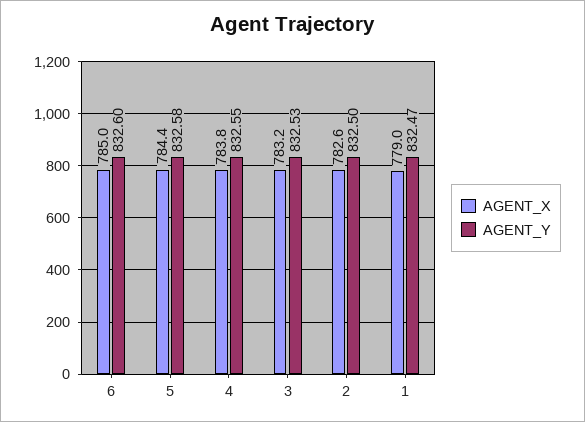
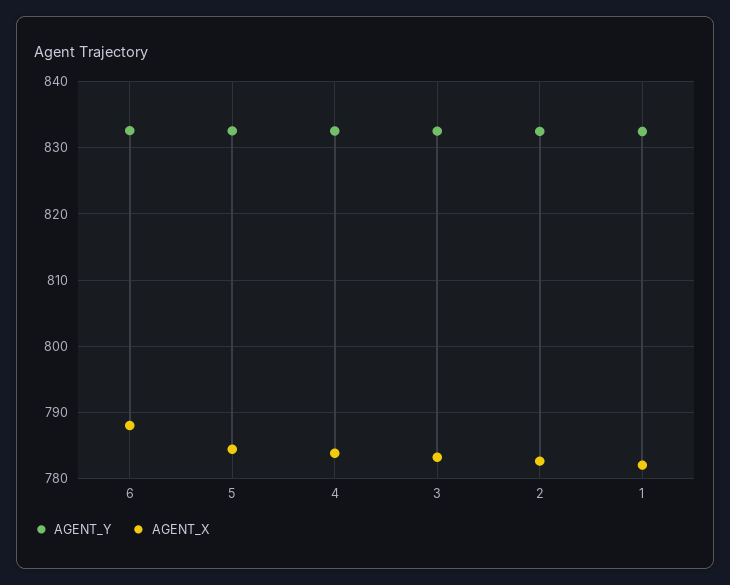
AGENT_X, 6: 785 -> 788
AGENT_X, 1: 779 -> 782

